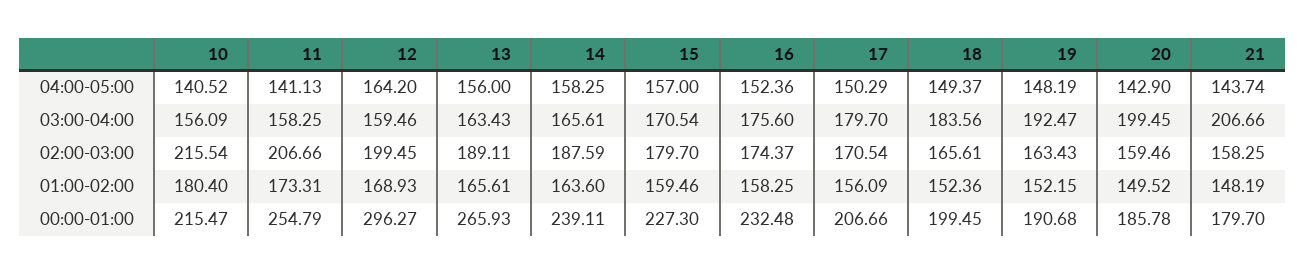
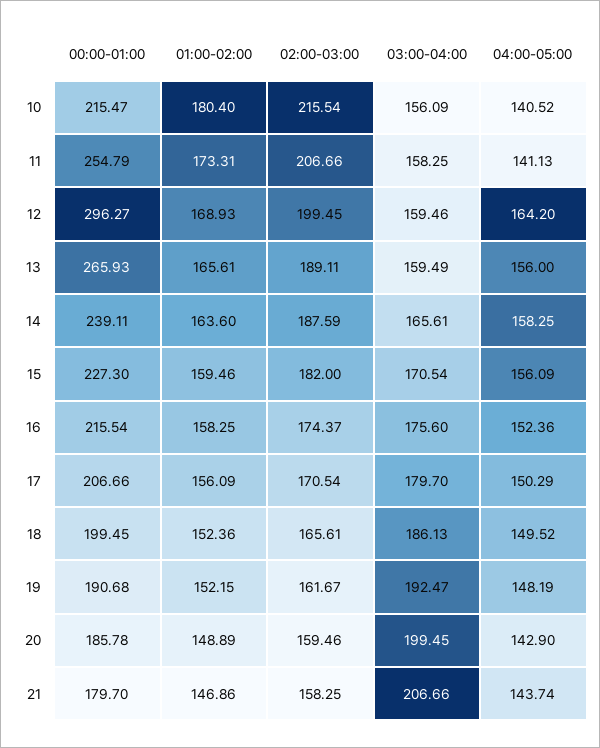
15, 04:00-05:00: 157 -> 156.09
18, 04:00-05:00: 149.37 -> 149.52
13, 03:00-04:00: 163.43 -> 159.49
18, 03:00-04:00: 183.56 -> 186.13
15, 02:00-03:00: 179.7 -> 182
19, 02:00-03:00: 163.43 -> 161.67
20, 01:00-02:00: 149.52 -> 148.89
21, 01:00-02:00: 148.19 -> 146.86
16, 00:00-01:00: 232.48 -> 215.54

